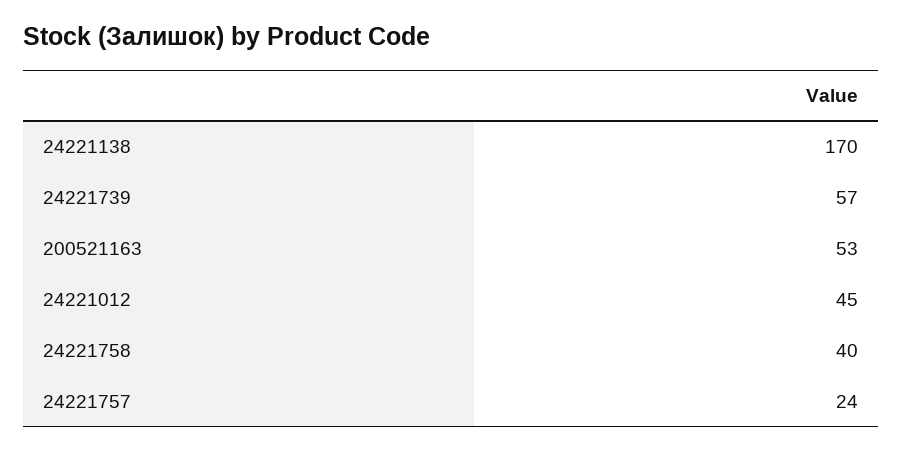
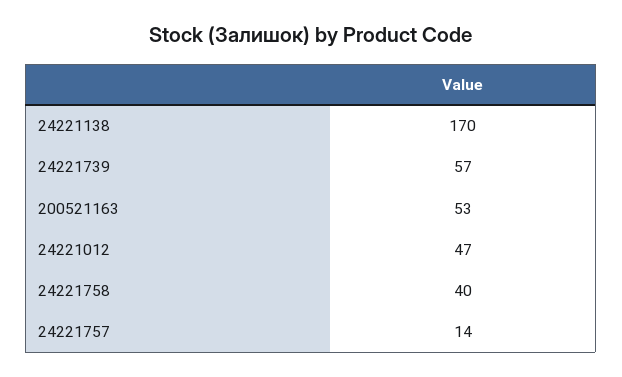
24221012: 45 -> 47
24221757: 24 -> 14

